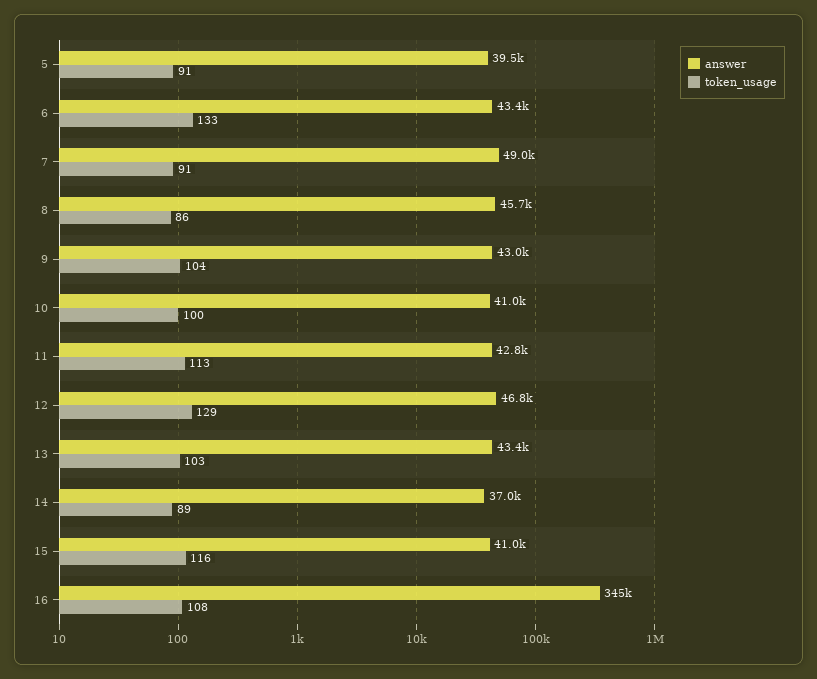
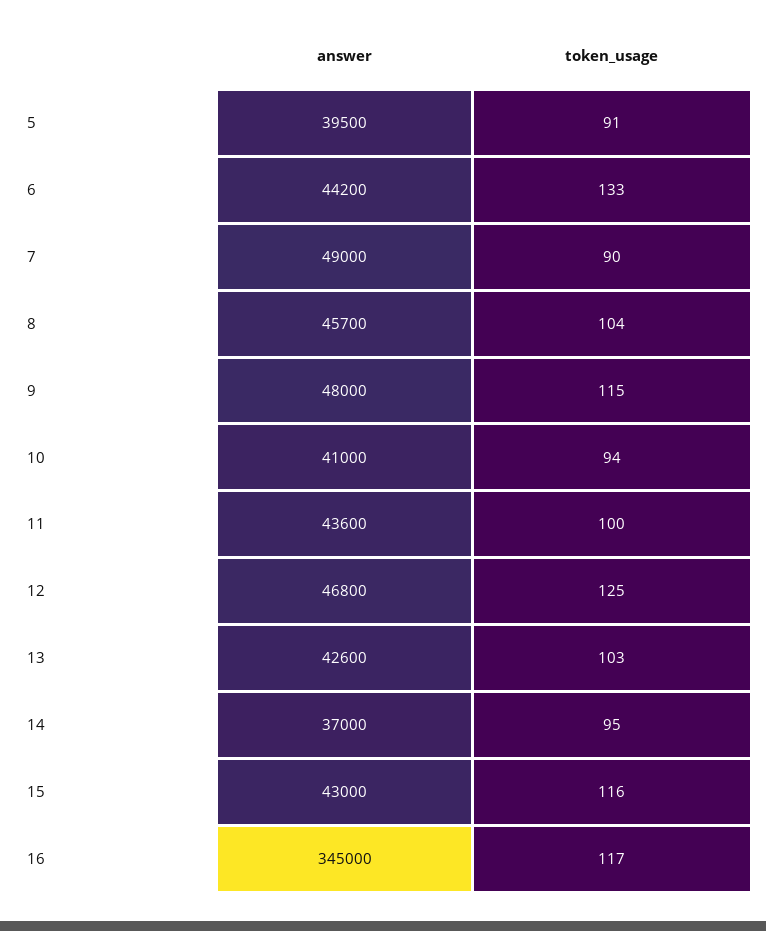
answer, 6: 43400 -> 44200
token_usage, 7: 91 -> 90
token_usage, 8: 86 -> 104
answer, 9: 43000 -> 48000
token_usage, 9: 104 -> 115
token_usage, 10: 100 -> 94
answer, 11: 42800 -> 43600
token_usage, 11: 113 -> 100
token_usage, 12: 129 -> 125
answer, 13: 43400 -> 42600
token_usage, 14: 89 -> 95
answer, 15: 41000 -> 43000
token_usage, 16: 108 -> 117

